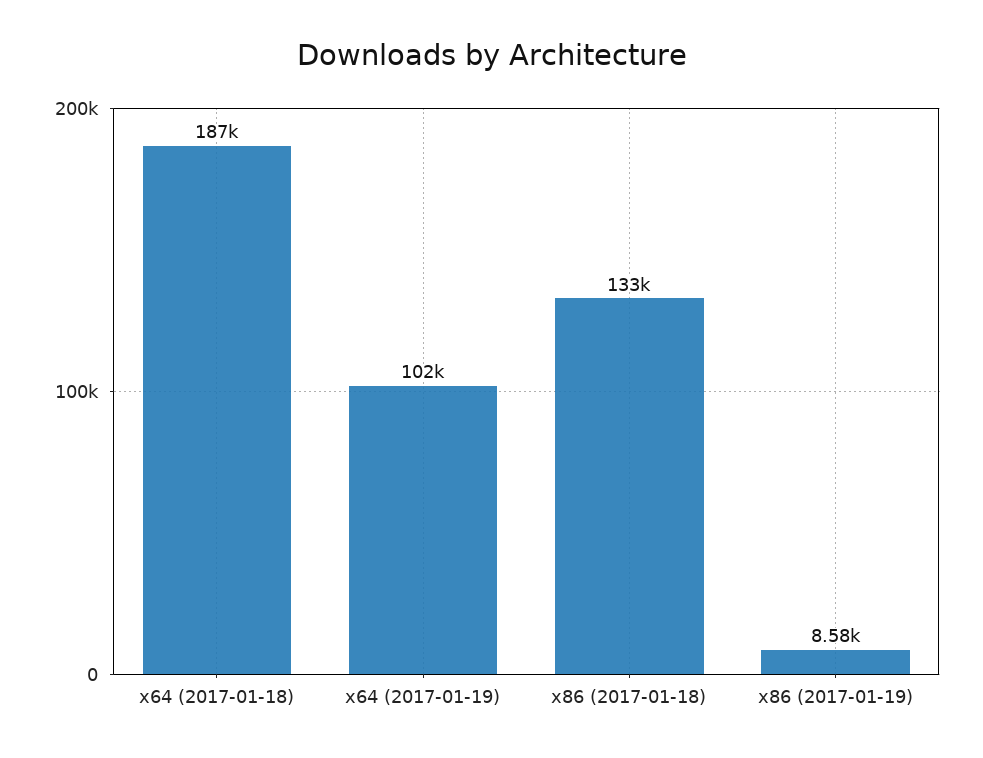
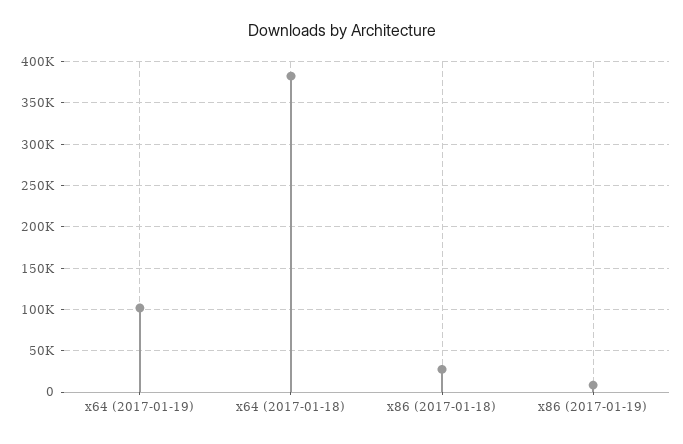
x64 (2017-01-18): 187000 -> 380000
x86 (2017-01-18): 133000 -> 30000

